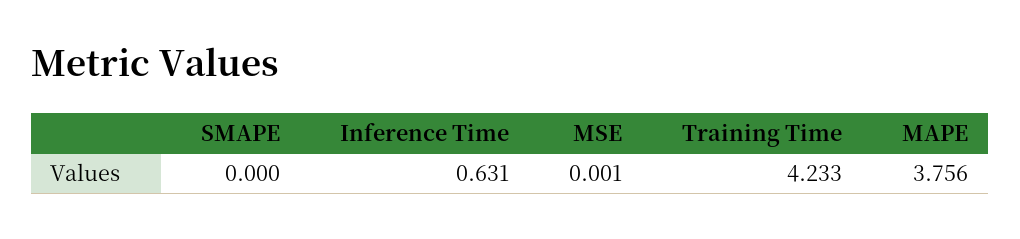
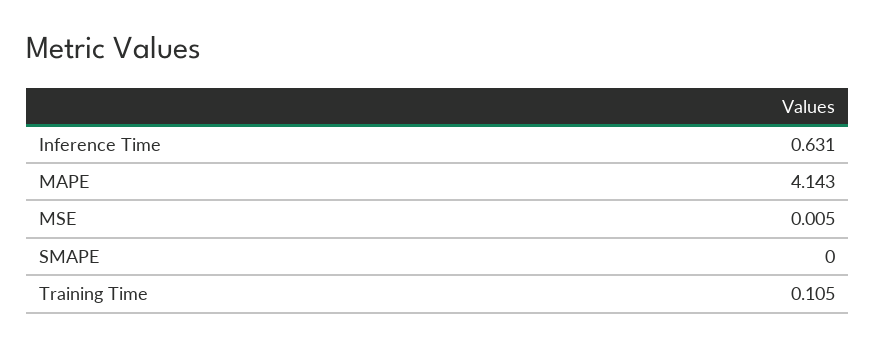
MSE: 0.001 -> 0.005
Training Time: 4.233 -> 0.105
MAPE: 3.756 -> 4.143

